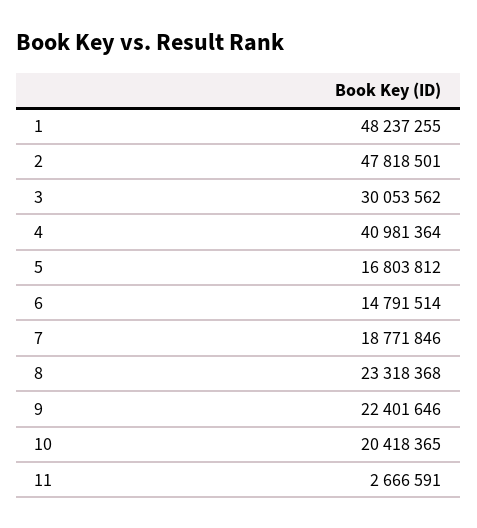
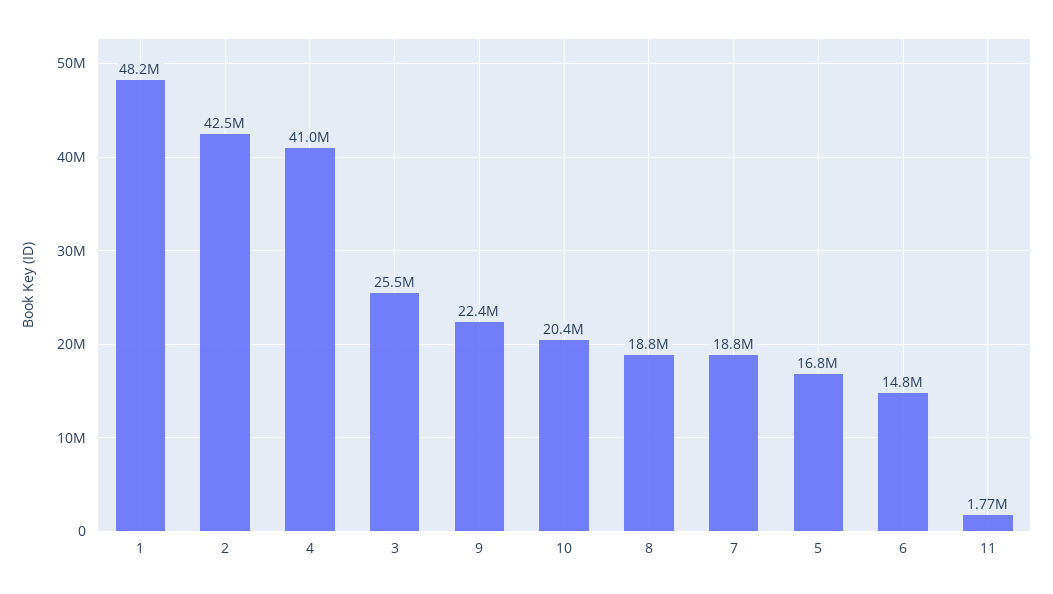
2: 47818501 -> 42500000
3: 30053562 -> 25500000
8: 23318368 -> 18800000
11: 2666591 -> 1770000

